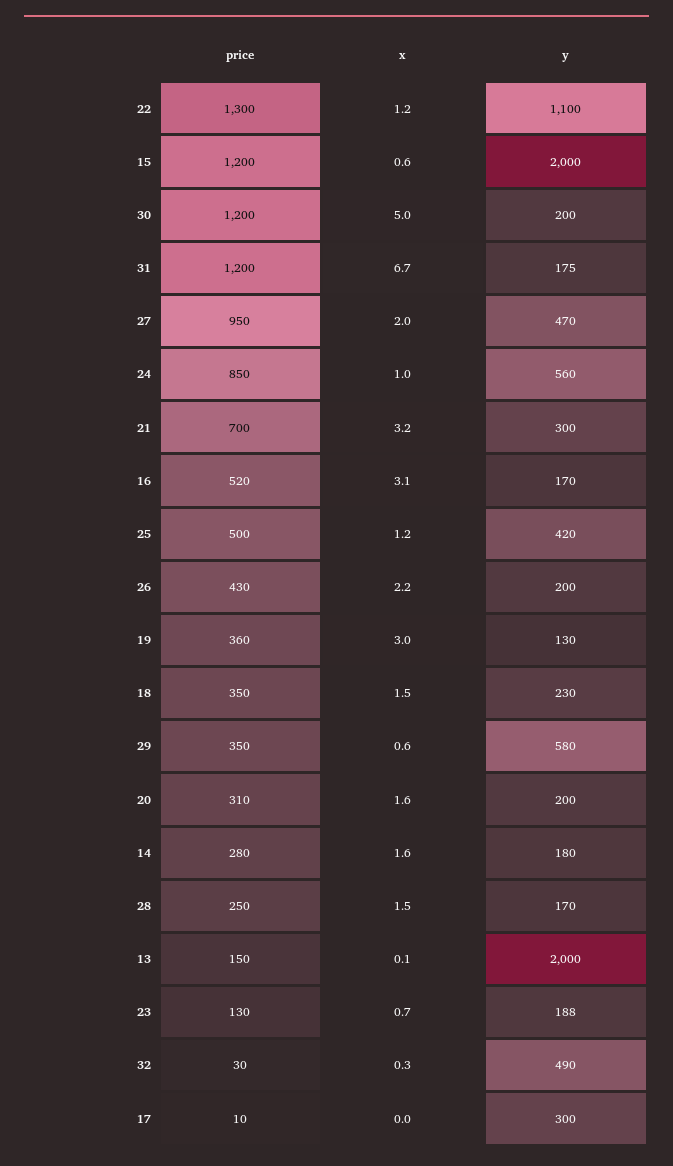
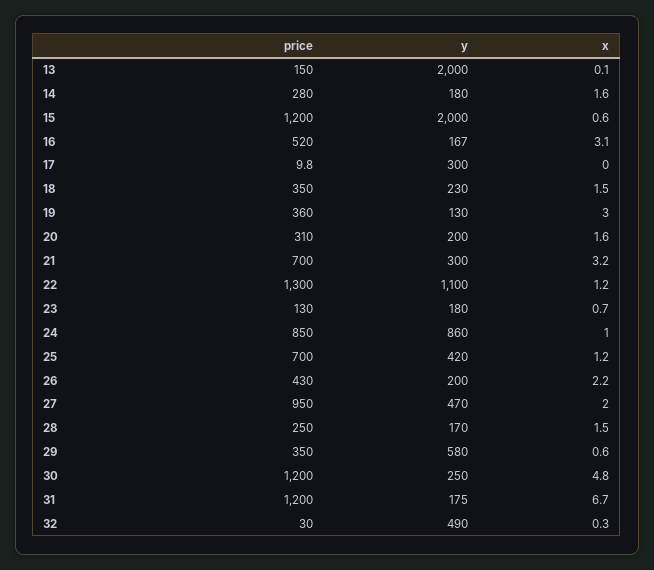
x, 30: 5 -> 4.8
y, 30: 200 -> 250
y, 24: 560 -> 860
y, 16: 170 -> 167
price, 25: 500 -> 700
y, 23: 188 -> 180

